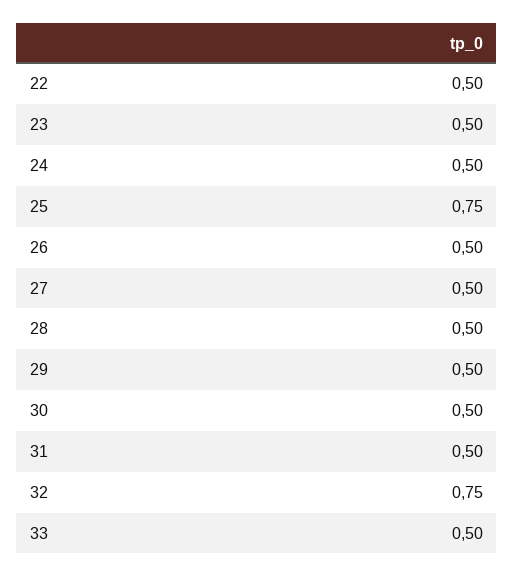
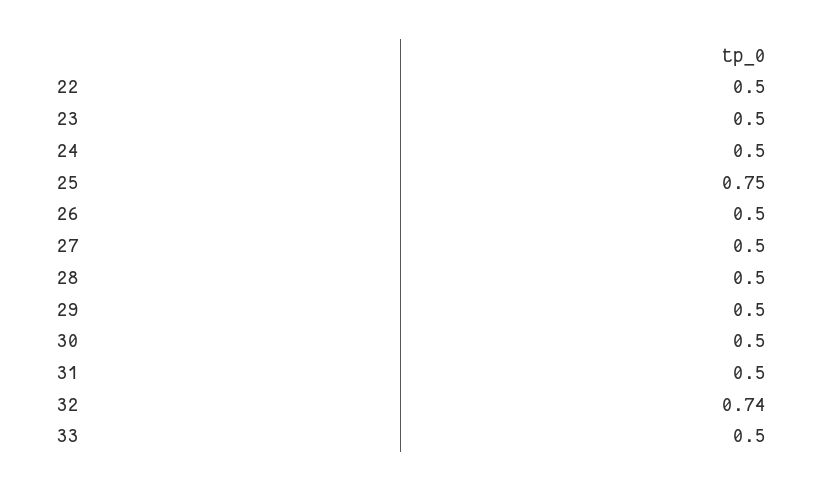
32: 0.75 -> 0.74

